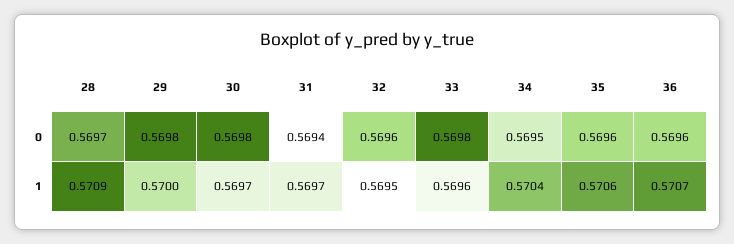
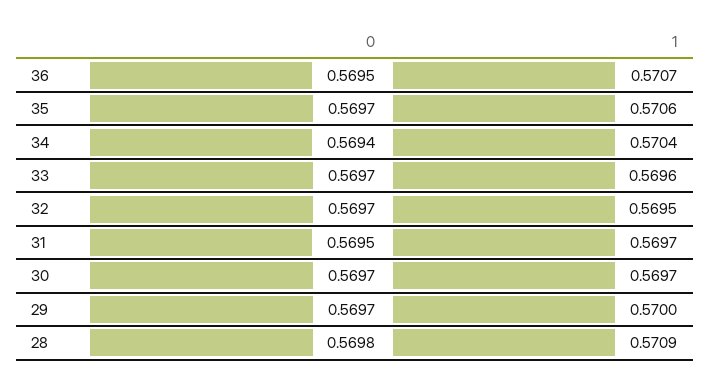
28, 0: 0.5697 -> 0.5698
29, 0: 0.5698 -> 0.5697
30, 0: 0.5698 -> 0.5697
31, 0: 0.5694 -> 0.5695
32, 0: 0.5696 -> 0.5697
33, 0: 0.5698 -> 0.5697
34, 0: 0.5695 -> 0.5694
35, 0: 0.5696 -> 0.5697
36, 0: 0.5696 -> 0.5695

